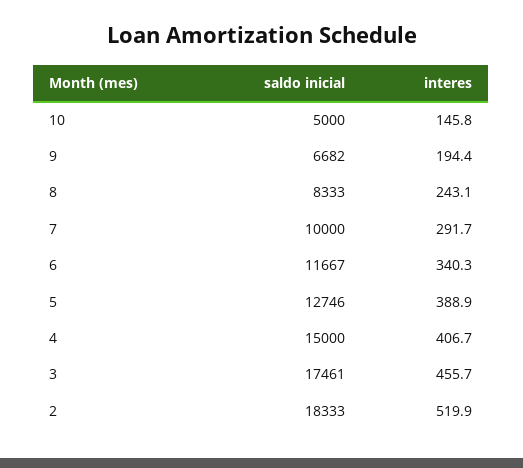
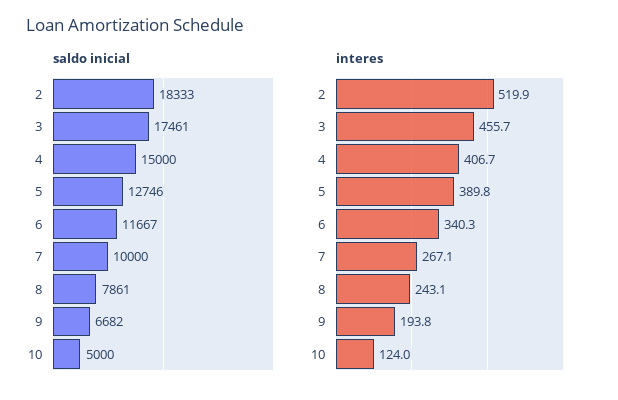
interes, 10: 145.8 -> 124
interes, 9: 194.4 -> 193.8
saldo inicial, 8: 8333 -> 7861
interes, 7: 291.7 -> 267.1
interes, 5: 388.9 -> 389.8

